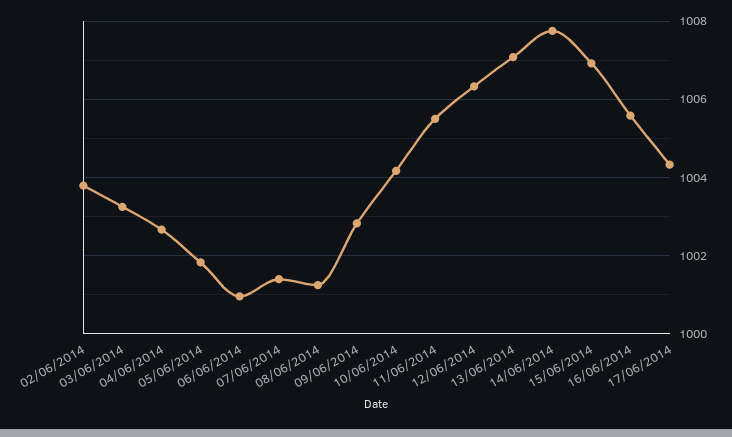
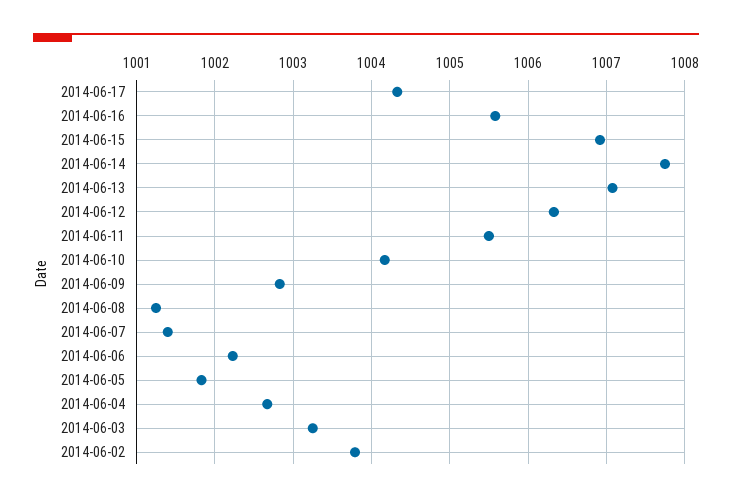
06/06/2014: 1001 -> 1002.2

